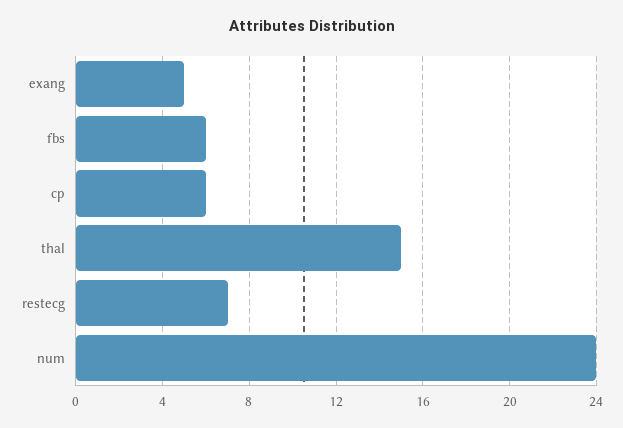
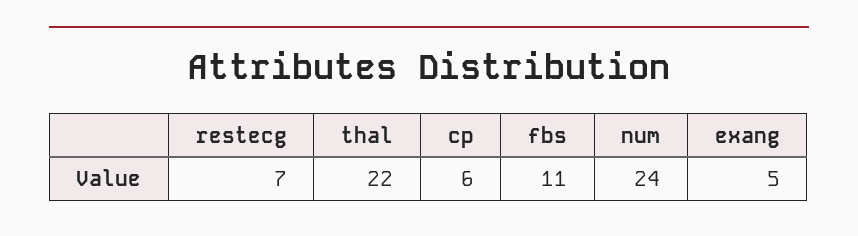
fbs: 6 -> 11
thal: 15 -> 22

